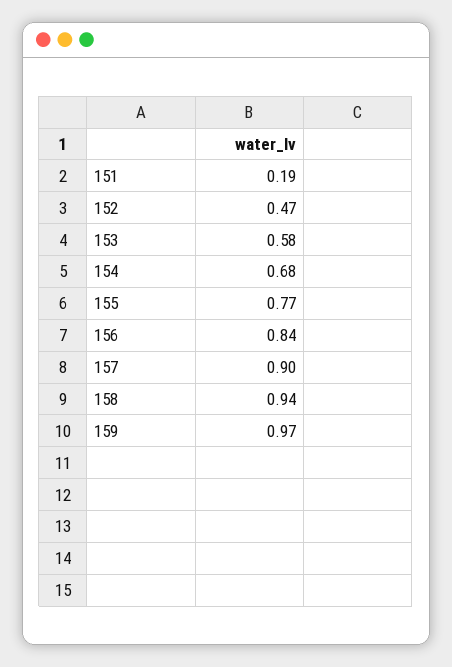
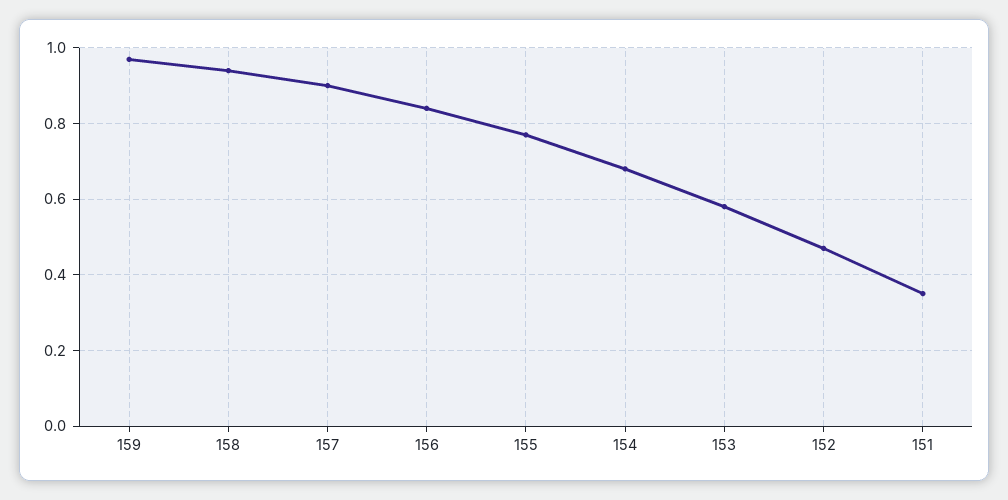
151: 0.19 -> 0.35

